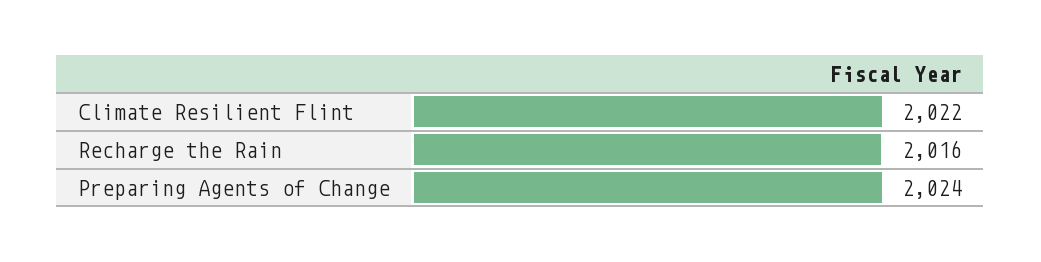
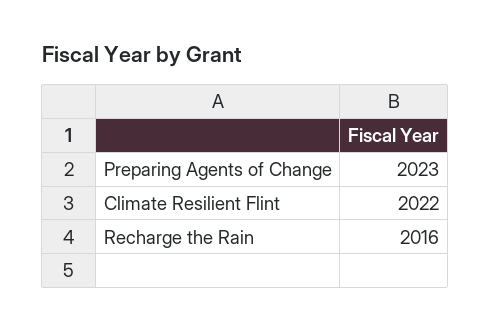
Preparing Agents of Change: 2024 -> 2023

